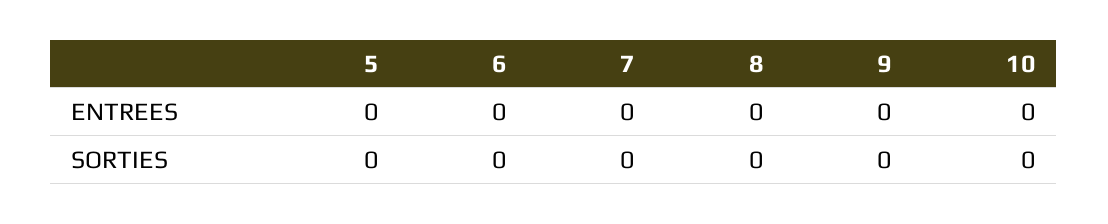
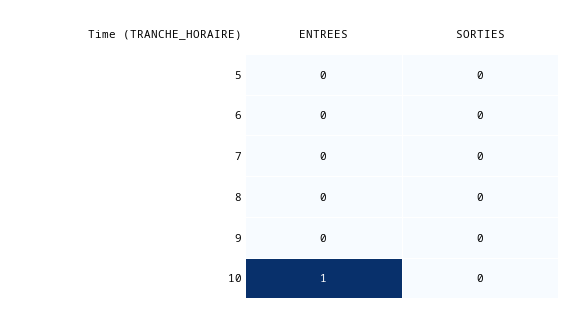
10, ENTREES: 0 -> 1

